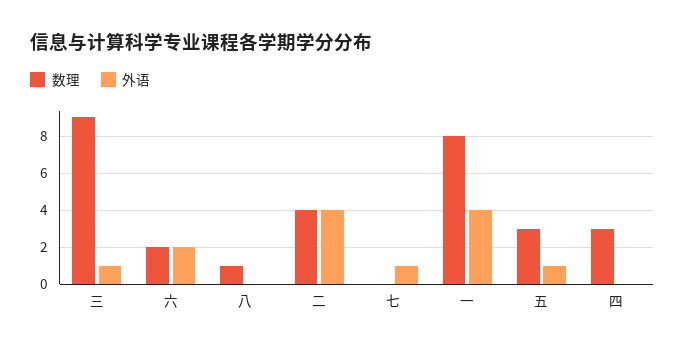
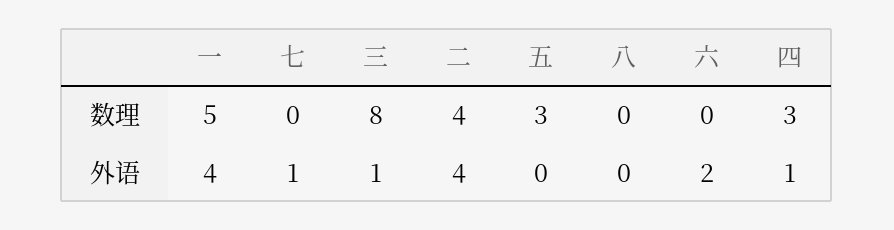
数理, 三: 9 -> 8
数理, 六: 2 -> 0
数理, 八: 1 -> 0
数理, 一: 8 -> 5
外语, 五: 1 -> 0
外语, 四: 0 -> 1

